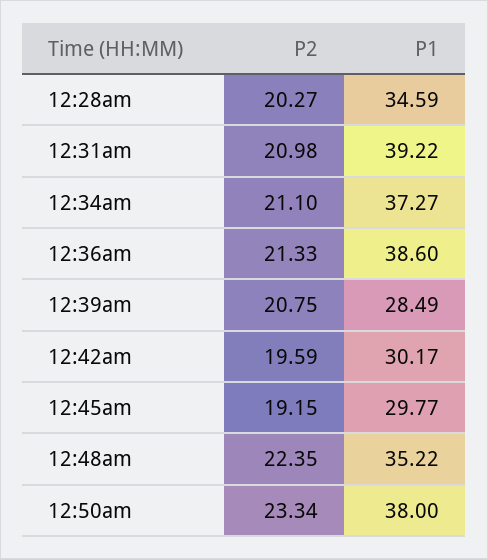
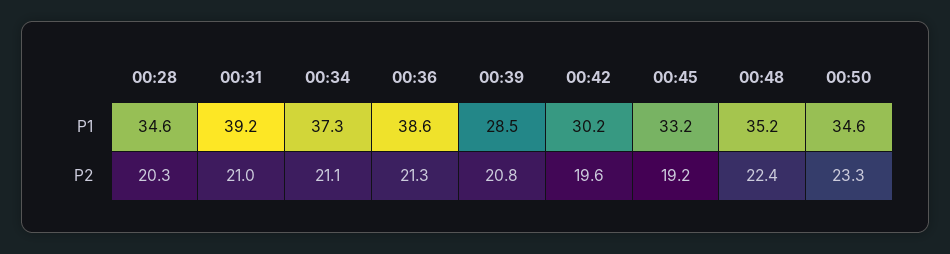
P1, 12:45am: 29.77 -> 33.2
P1, 12:50am: 38 -> 34.6

